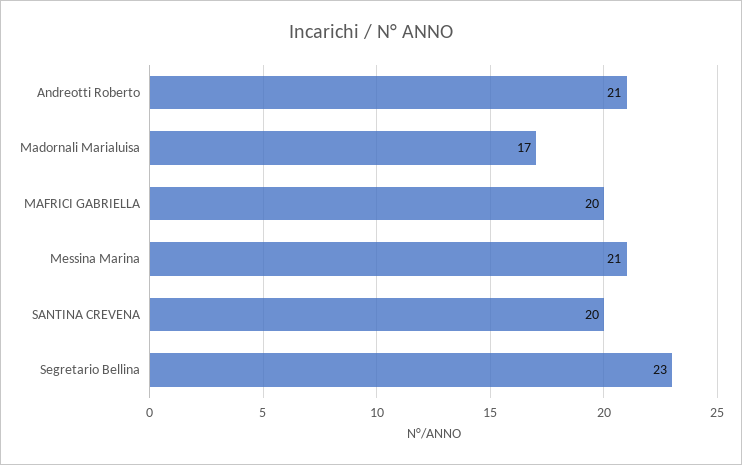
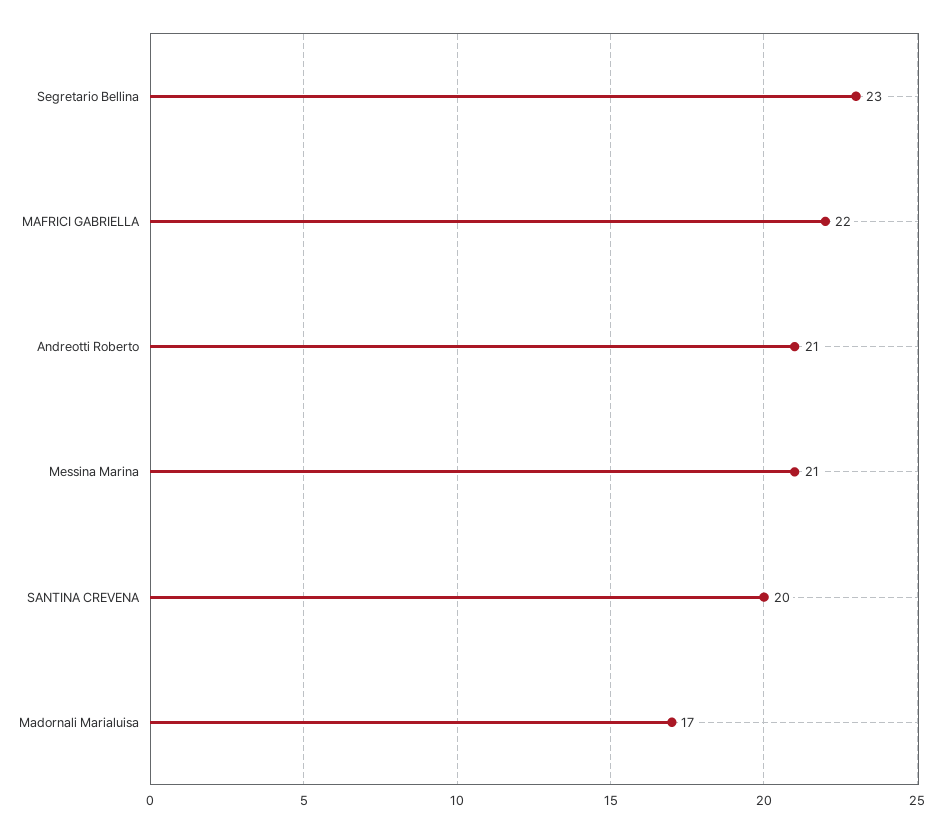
MAFRICI GABRIELLA: 20 -> 22

